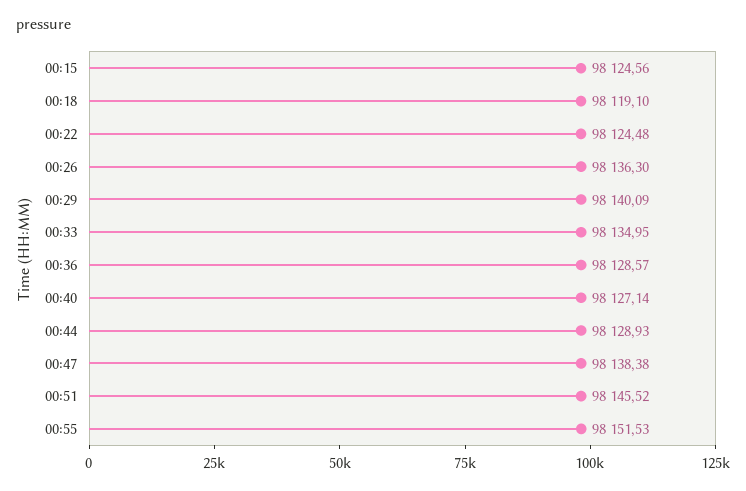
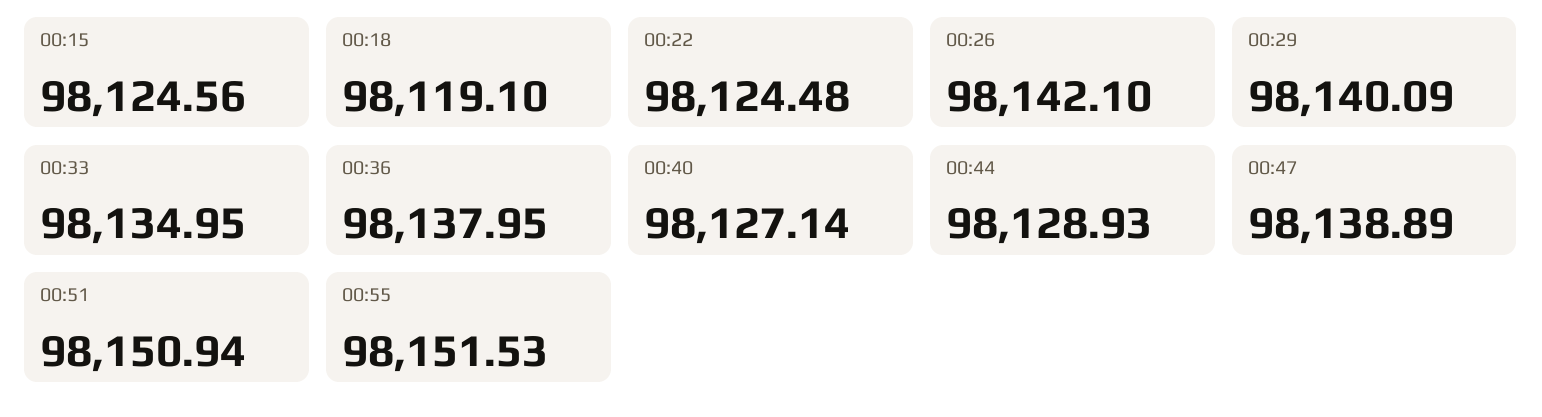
00:26: 98136.3 -> 98142.1
00:36: 98128.57 -> 98137.95
00:47: 98138.38 -> 98138.89
00:51: 98145.52 -> 98150.94

